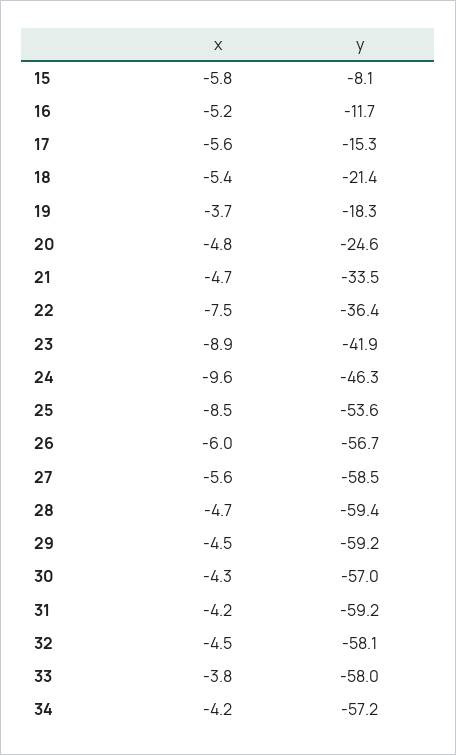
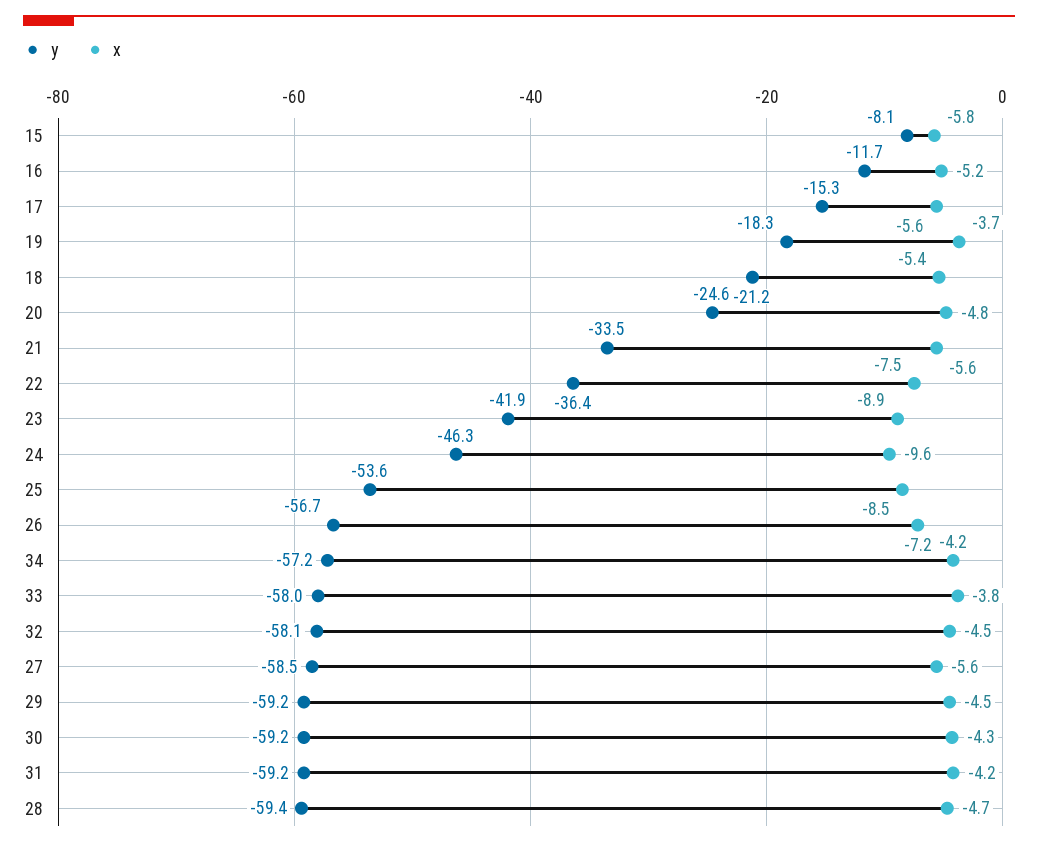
y, 18: -21.4 -> -21.2
x, 21: -4.7 -> -5.6
x, 26: -6 -> -7.2
y, 30: -57 -> -59.2

